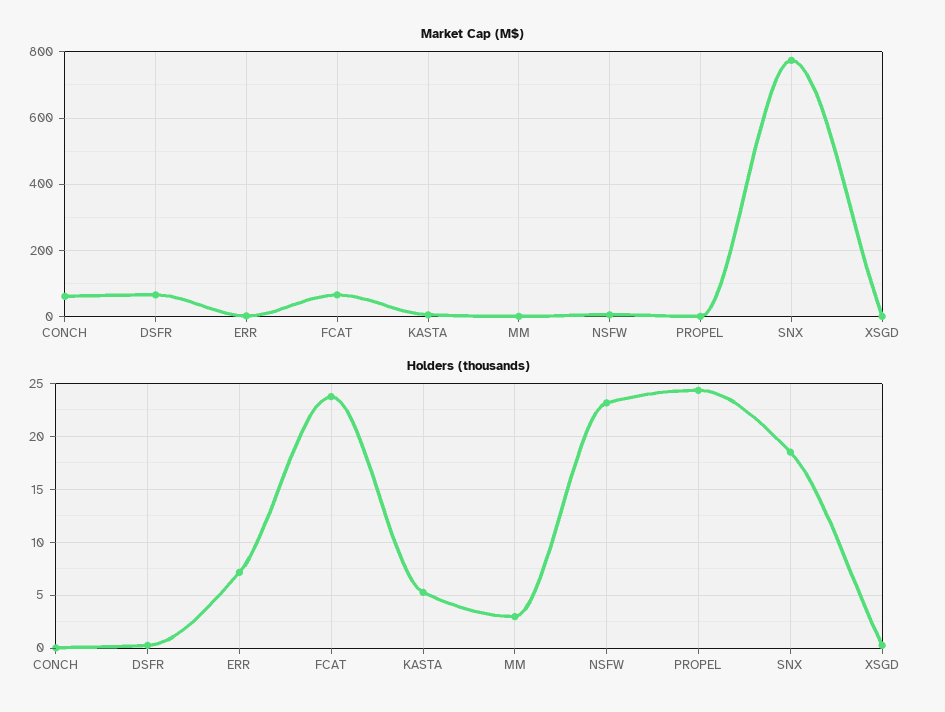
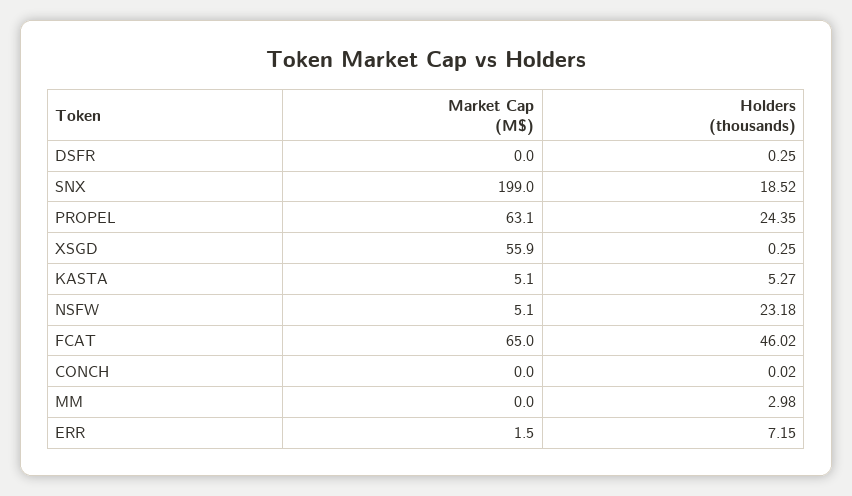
Market Cap (M$), CONCH: 60 -> 0
Market Cap (M$), DSFR: 60 -> 0
Market Cap (M$), PROPEL: 0 -> 63.1
Market Cap (M$), SNX: 780 -> 199
Market Cap (M$), XSGD: 0 -> 55.9
Holders (thousands), FCAT: 24 -> 46.02

